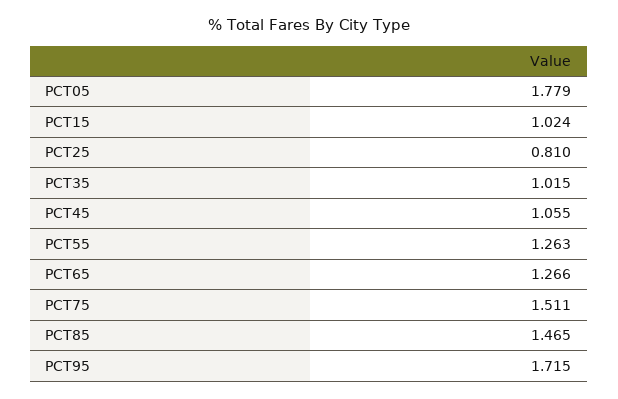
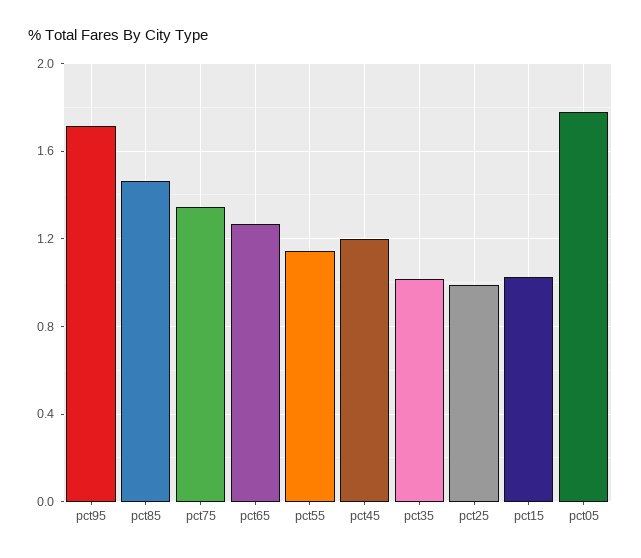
PCT25: 0.81 -> 1
PCT45: 1.055 -> 1.2
PCT55: 1.263 -> 1.15
PCT75: 1.511 -> 1.35

